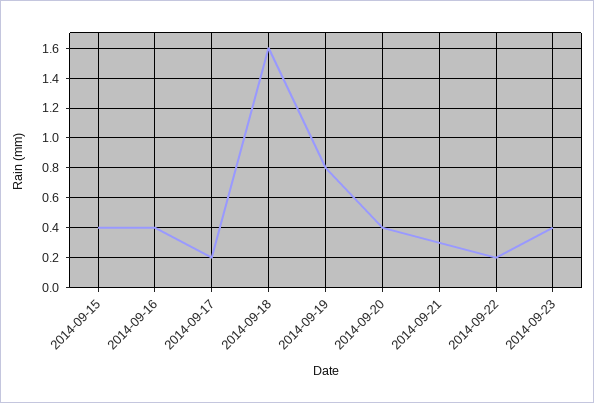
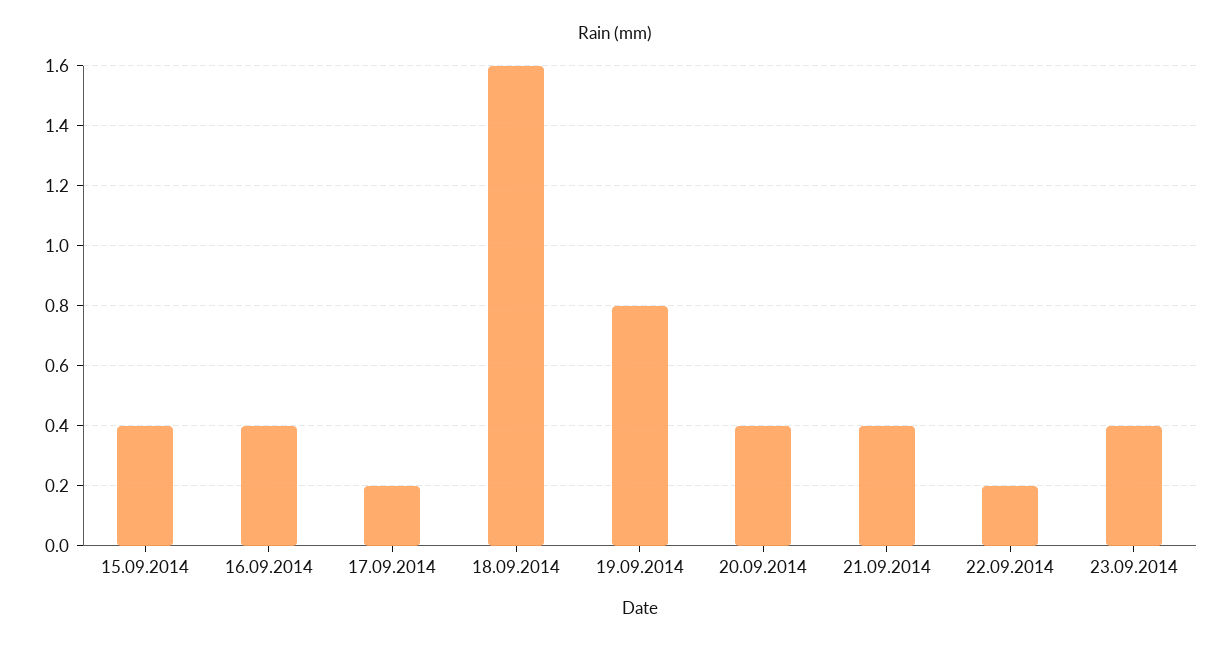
2014-09-21: 0.3 -> 0.4

